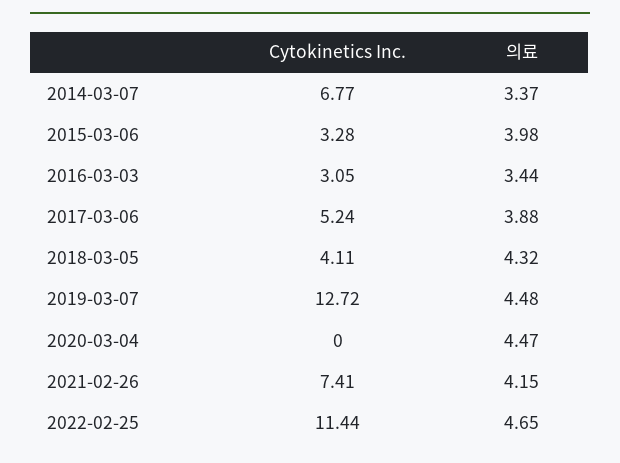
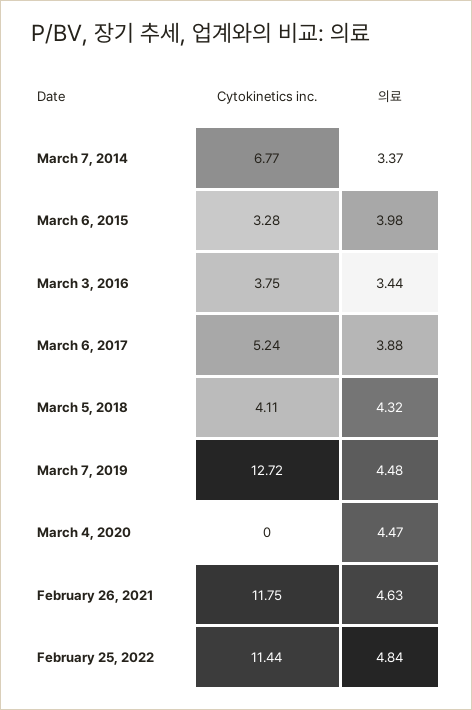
Cytokinetics Inc., 2016-03-03: 3.05 -> 3.75
Cytokinetics Inc., 2021-02-26: 7.41 -> 11.75
의료, 2021-02-26: 4.15 -> 4.63
의료, 2022-02-25: 4.65 -> 4.84

